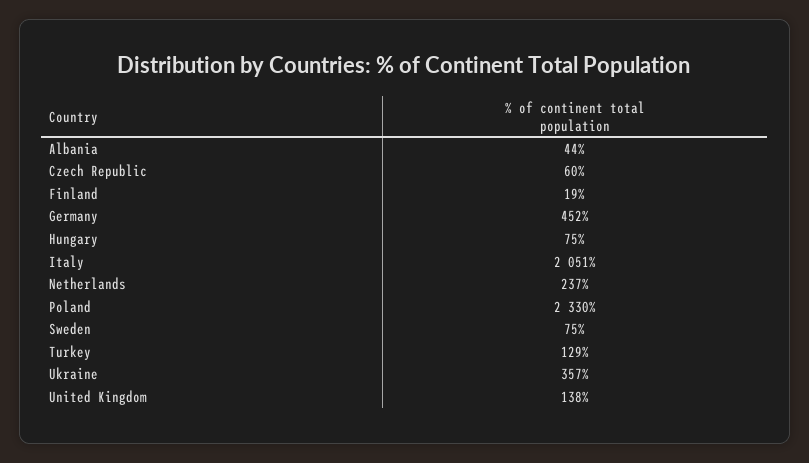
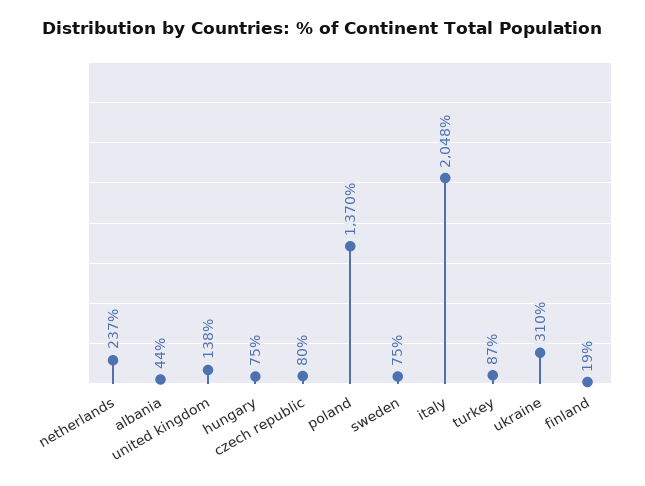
Czech Republic: 60 -> 80
Germany: 452 -> none
Italy: 2051 -> 2048
Poland: 2330 -> 1370
Turkey: 129 -> 87
Ukraine: 357 -> 310

